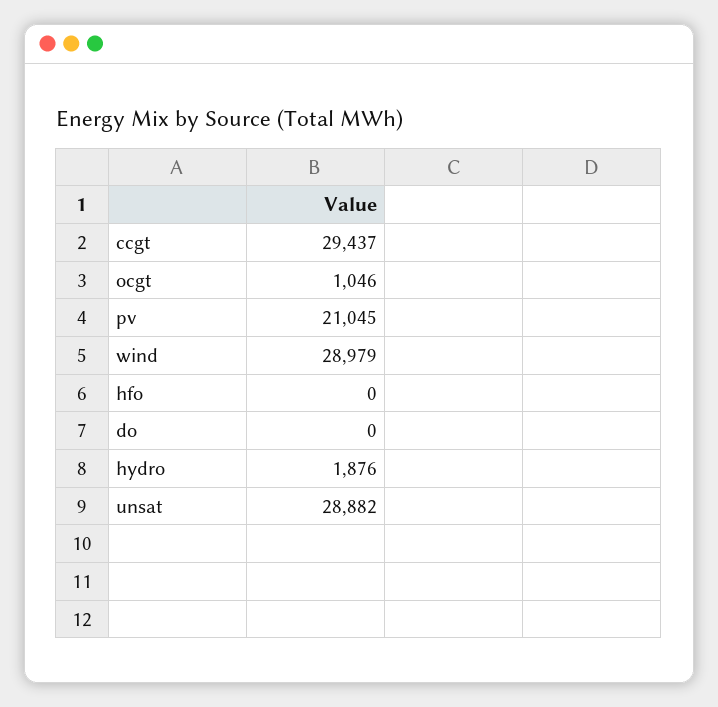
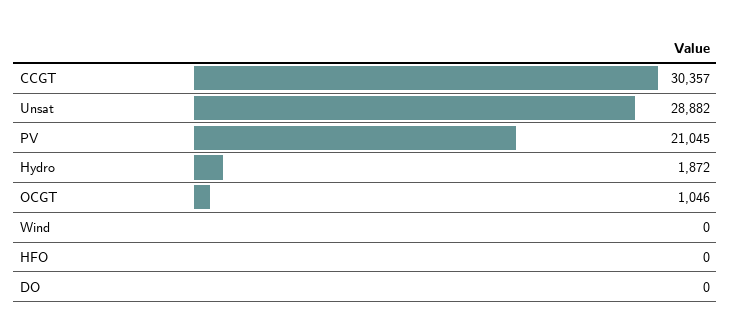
ccgt: 29437 -> 30357
wind: 28979 -> 0
hydro: 1876 -> 1872

